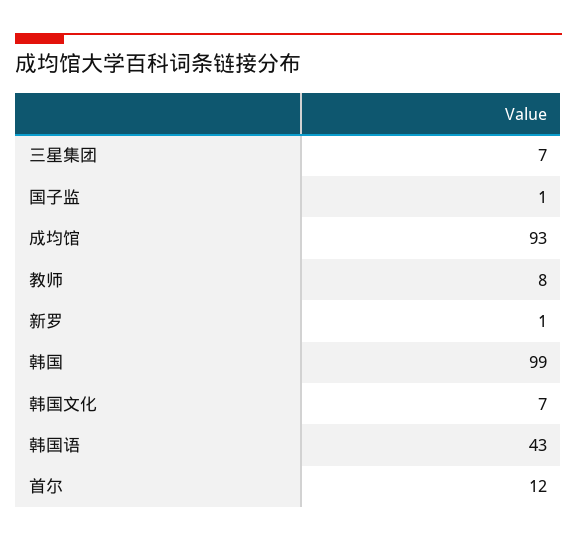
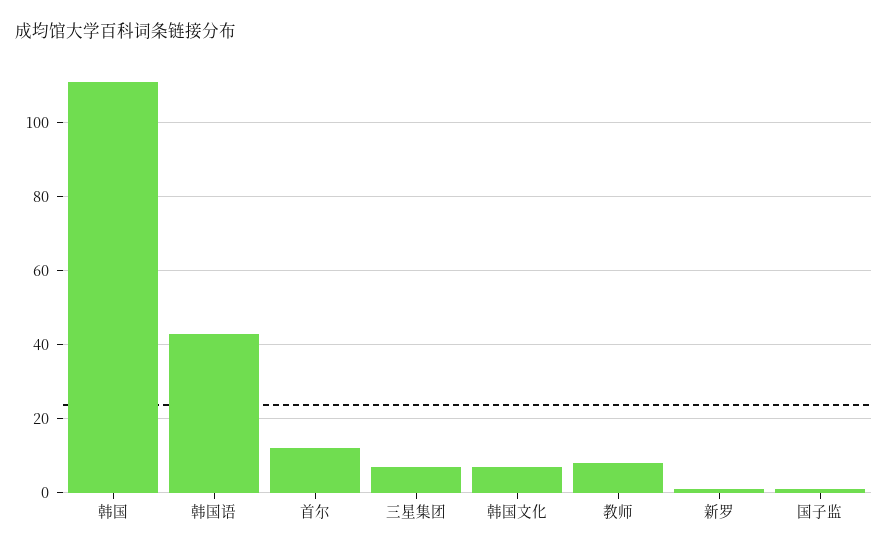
成均馆: 93 -> none
韩国: 99 -> 110

